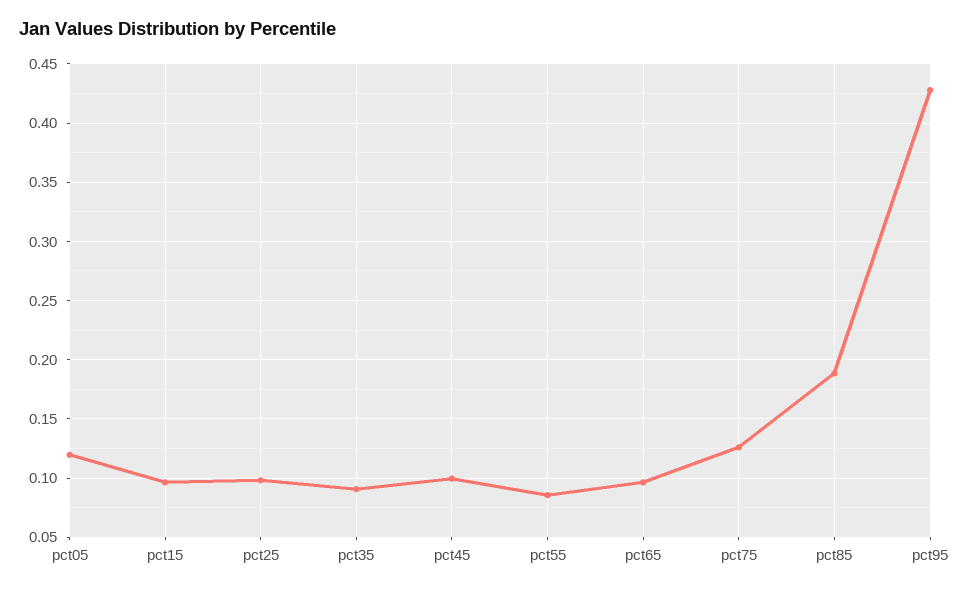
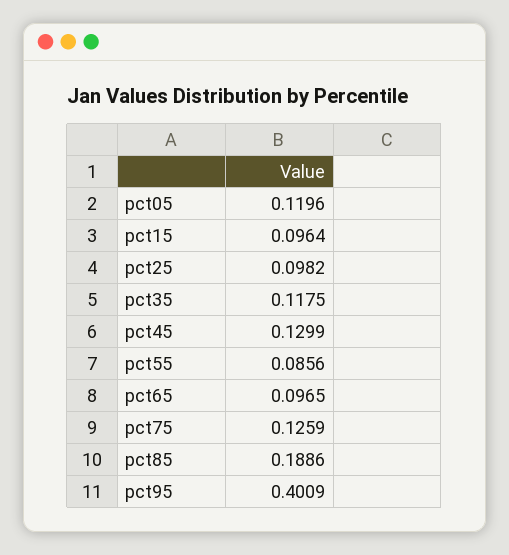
pct35: 0.09 -> 0.1175
pct45: 0.1 -> 0.1299
pct95: 0.43 -> 0.4009

